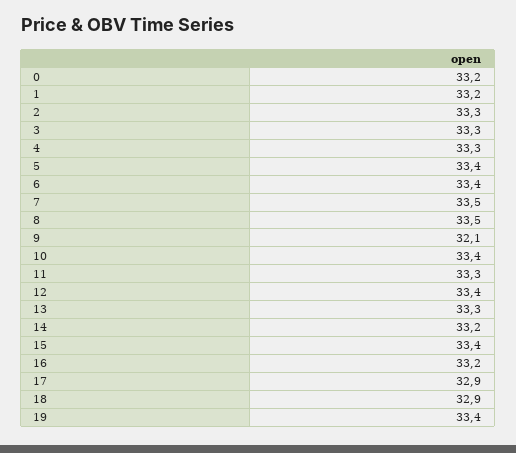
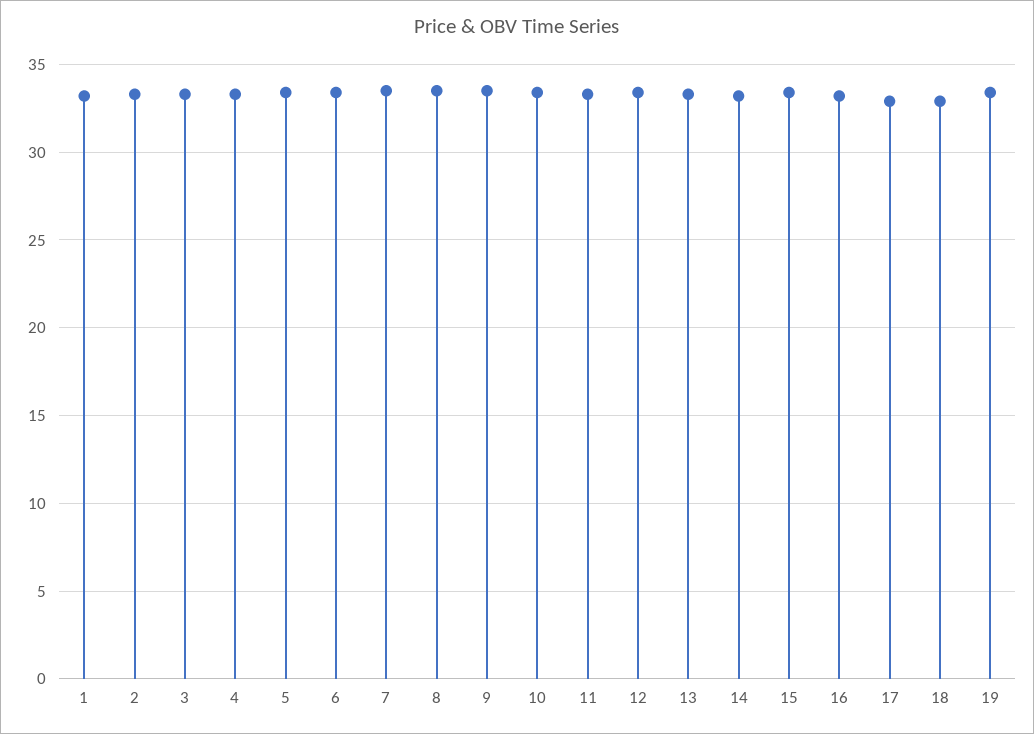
0: 33.2 -> none
9: 32.1 -> 33.5

